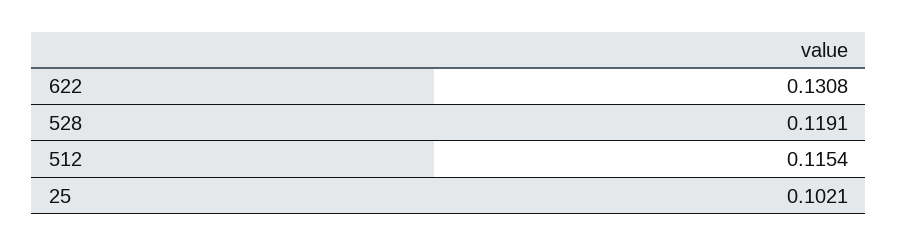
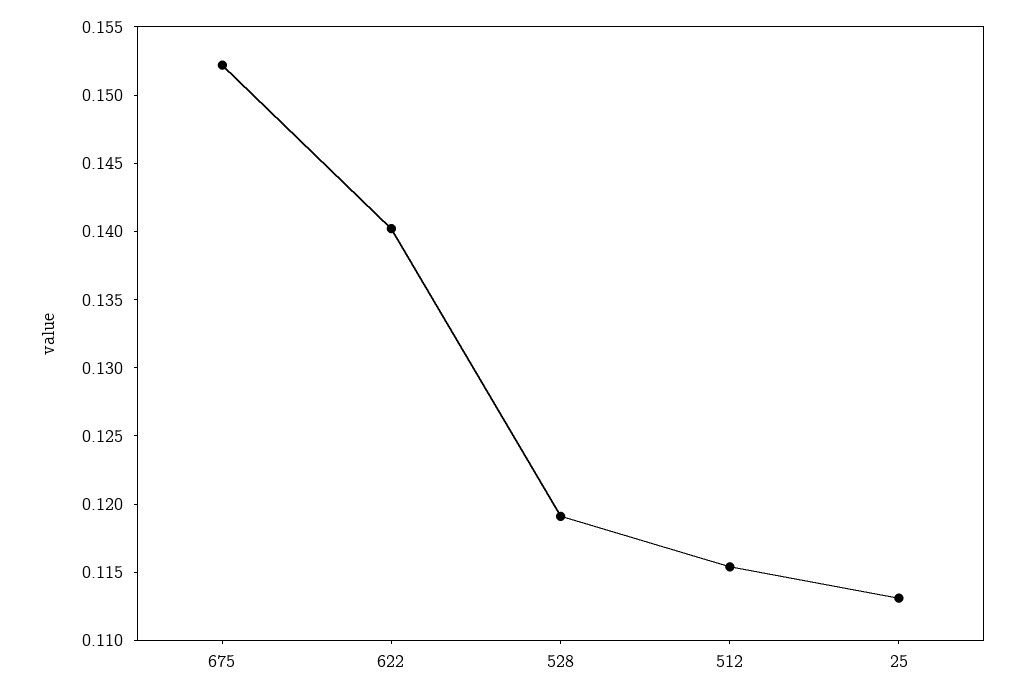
622: 0.1308 -> 0.14
25: 0.1021 -> 0.113
675: none -> 0.152

